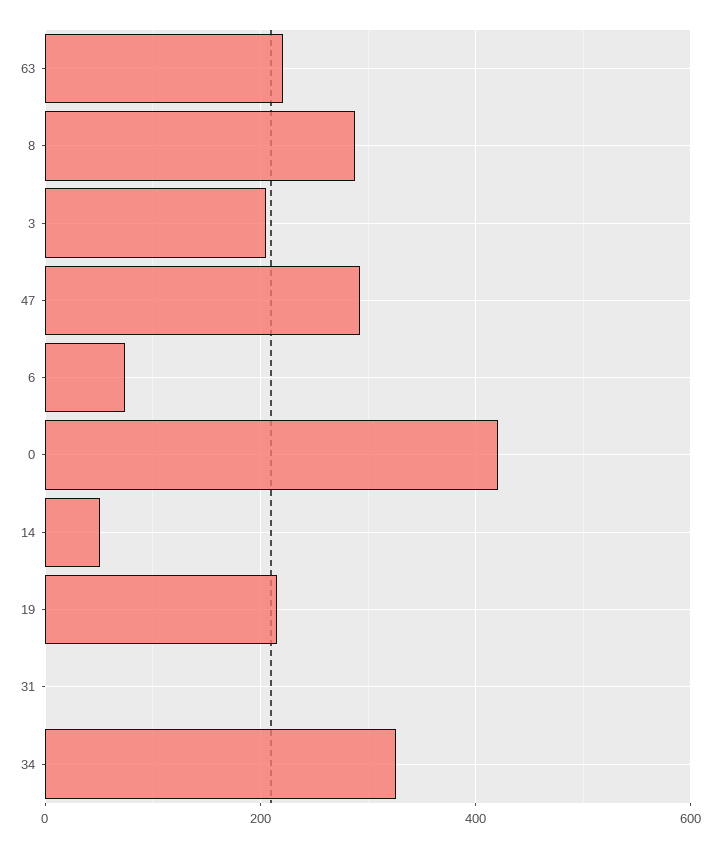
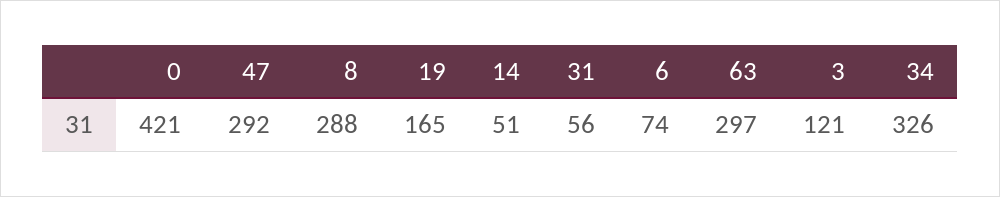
63: 220 -> 297
3: 200 -> 121
19: 220 -> 165
31: 0 -> 56

